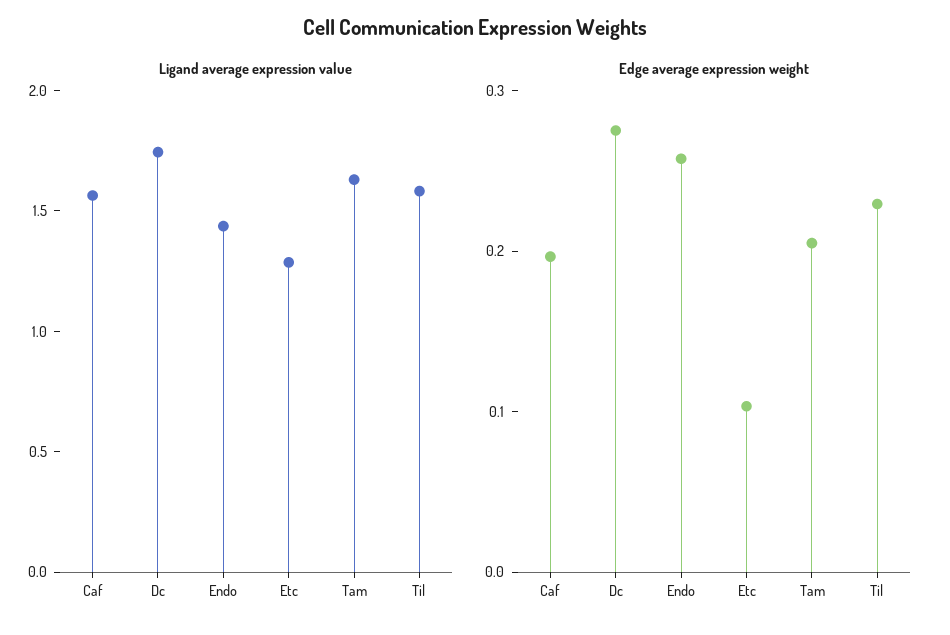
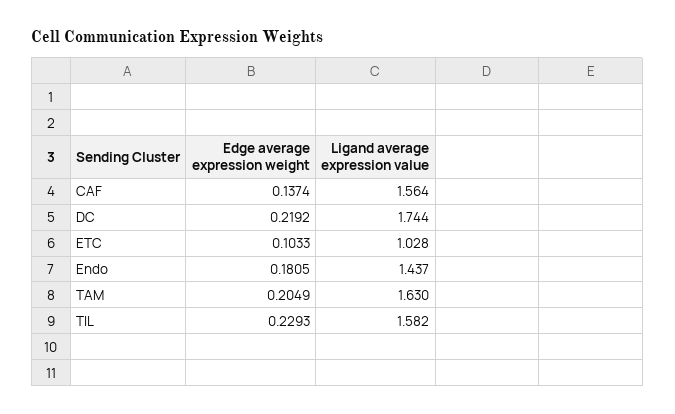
Ligand average expression value, Etc: 1.3 -> 1.028
Edge average expression weight, Caf: 0.2 -> 0.1374
Edge average expression weight, Dc: 0.28 -> 0.2192
Edge average expression weight, Endo: 0.26 -> 0.1805

